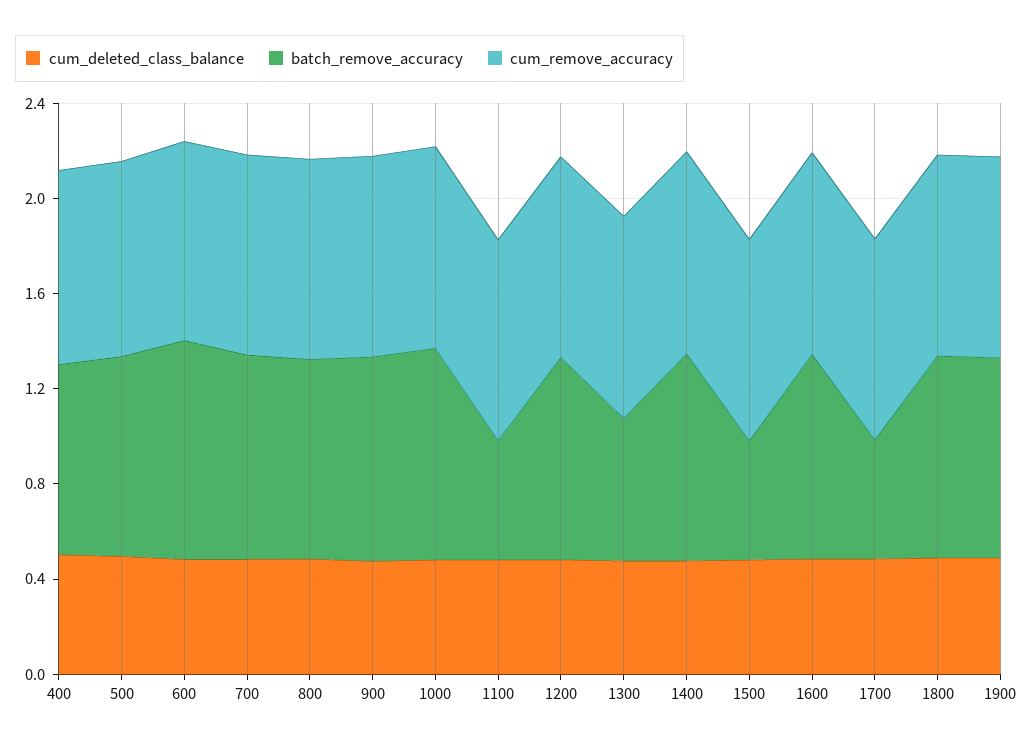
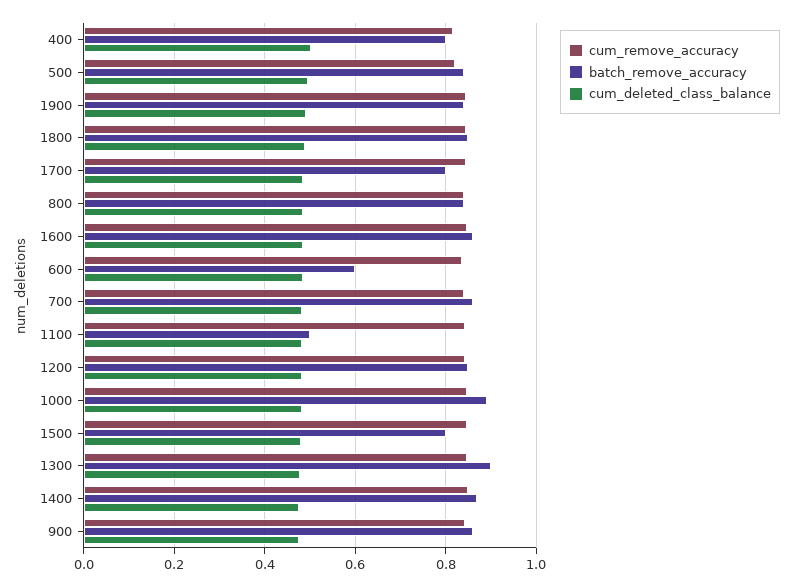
batch_remove_accuracy, 600: 0.9 -> 0.6
batch_remove_accuracy, 1300: 0.6 -> 0.9
batch_remove_accuracy, 1500: 0.5 -> 0.8
batch_remove_accuracy, 1700: 0.5 -> 0.8

